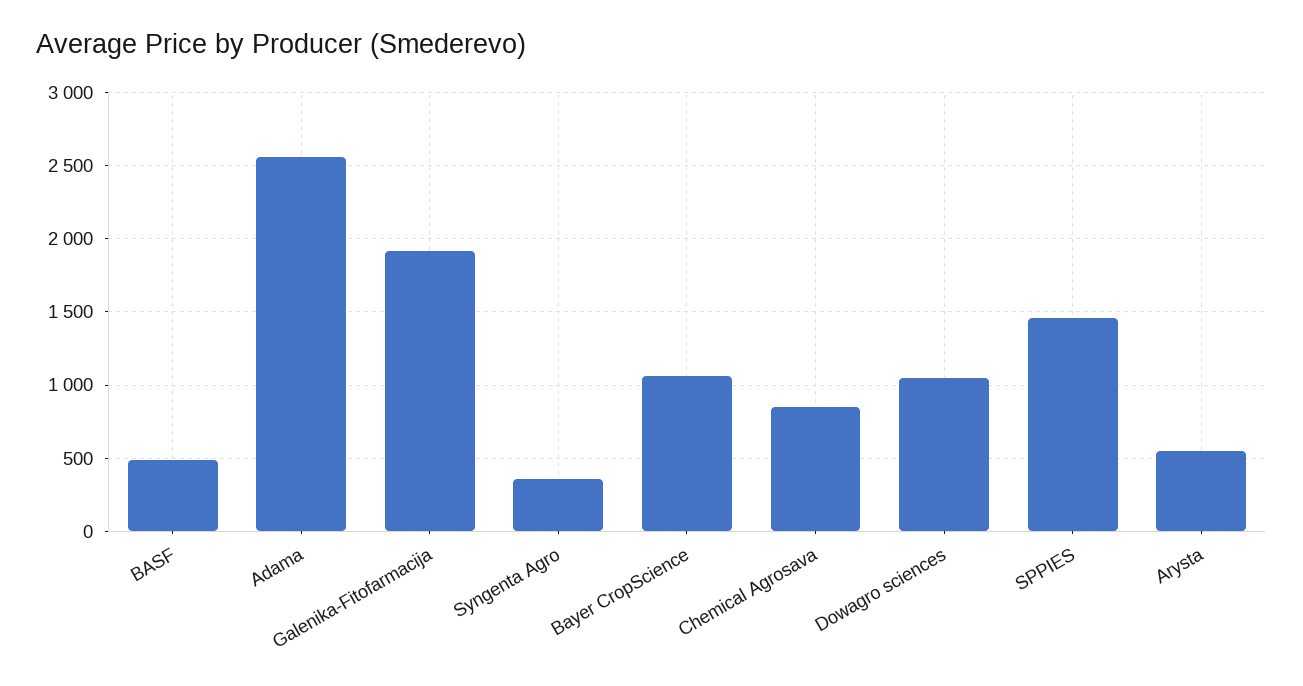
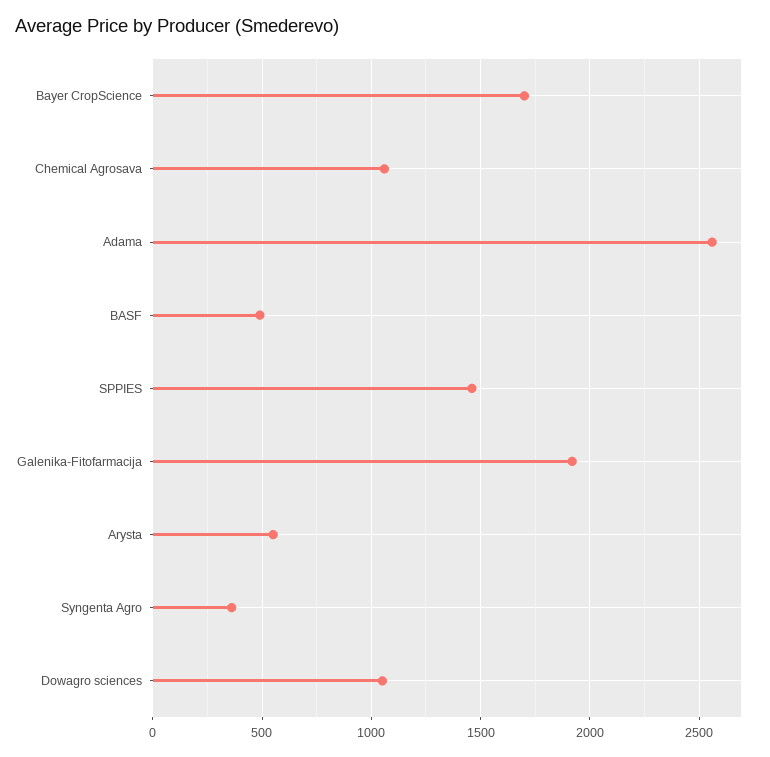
Bayer CropScience: 1050 -> 1700
Chemical Agrosava: 850 -> 1050

